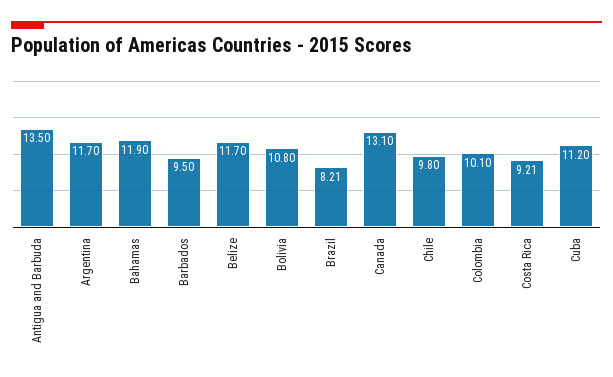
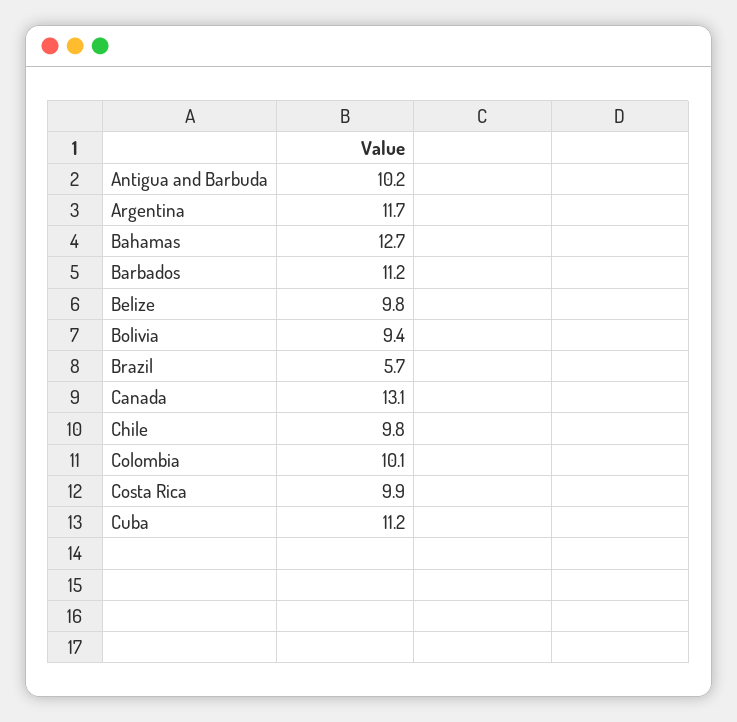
Antigua and Barbuda: 13.5 -> 10.2
Bahamas: 11.9 -> 12.7
Barbados: 9.5 -> 11.2
Belize: 11.7 -> 9.8
Bolivia: 10.8 -> 9.4
Brazil: 8.21 -> 5.7
Costa Rica: 9.21 -> 9.9

